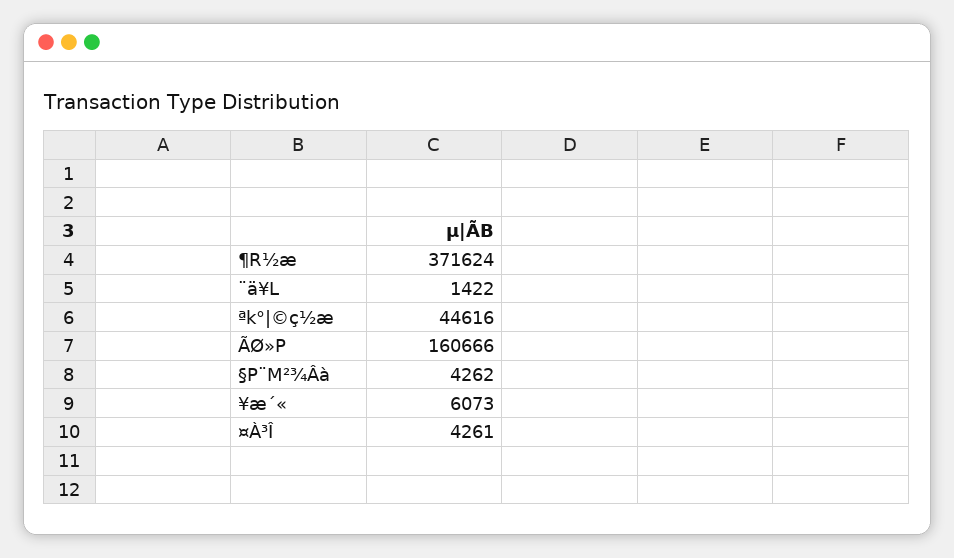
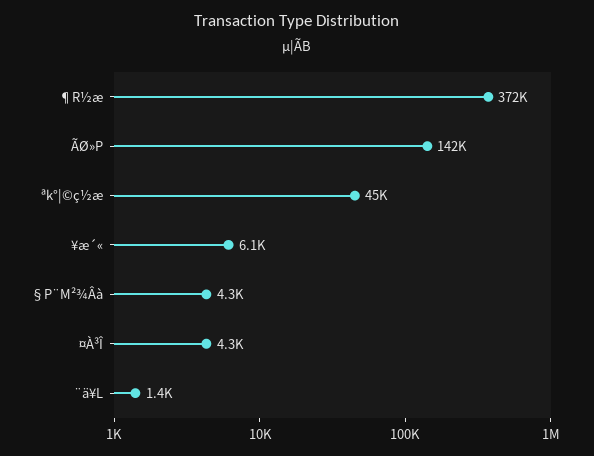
ÃØ»P: 160666 -> 142000

